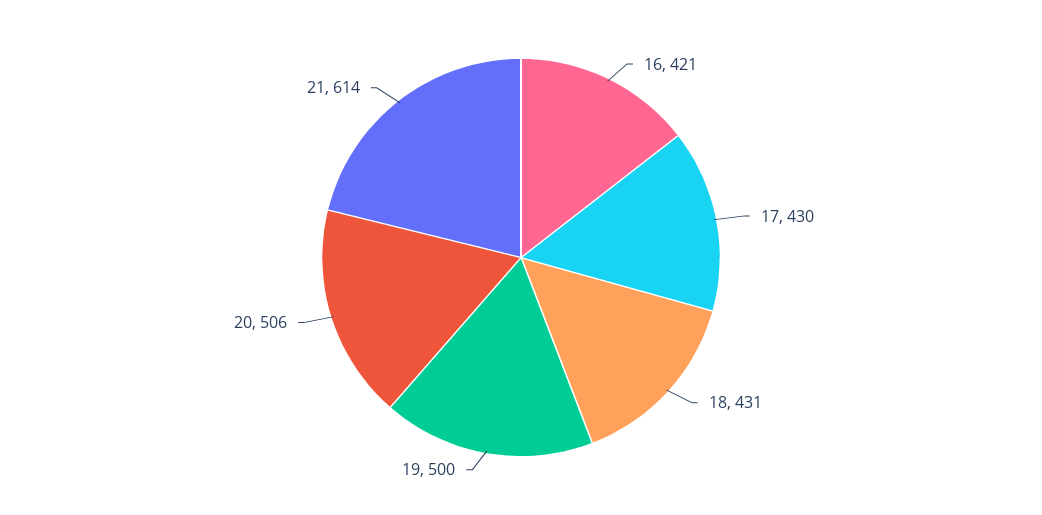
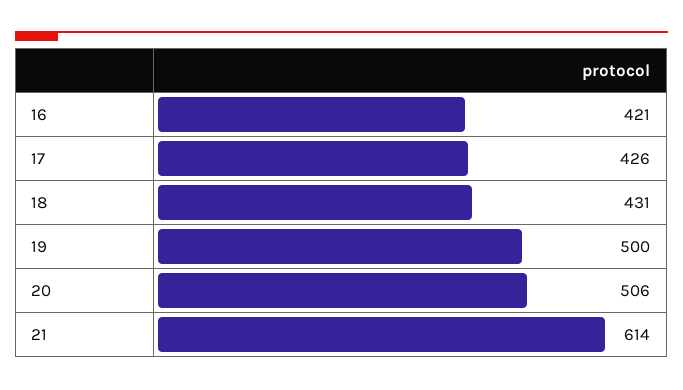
17: 430 -> 426

